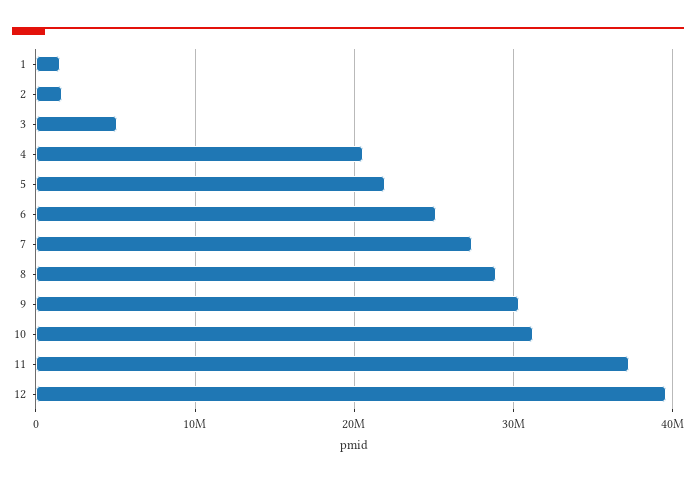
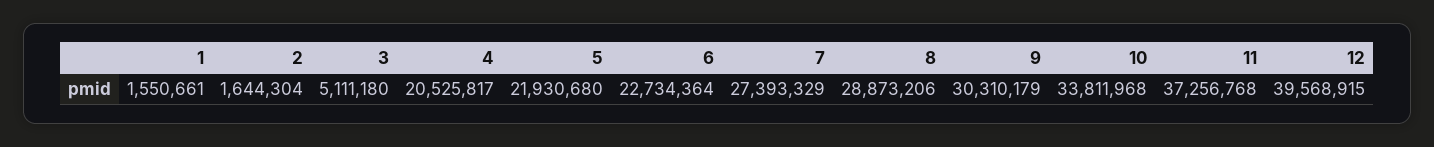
6: 25000000 -> 22734364
10: 31000000 -> 33811968

